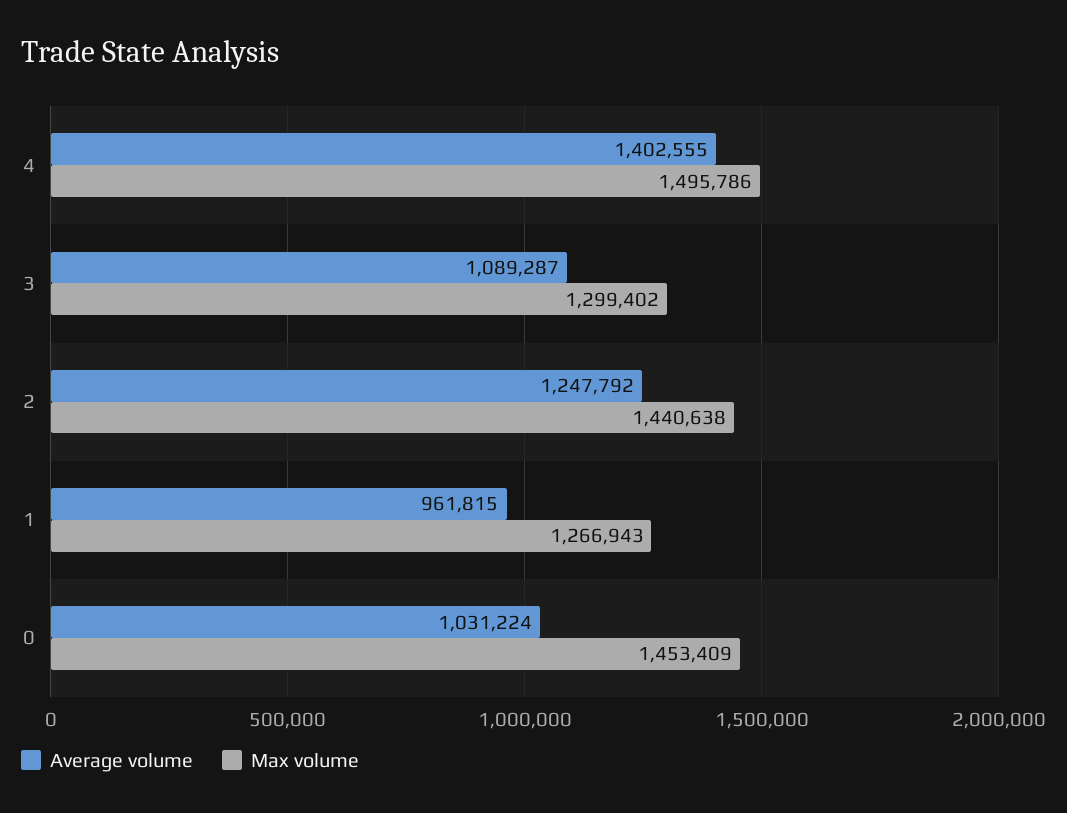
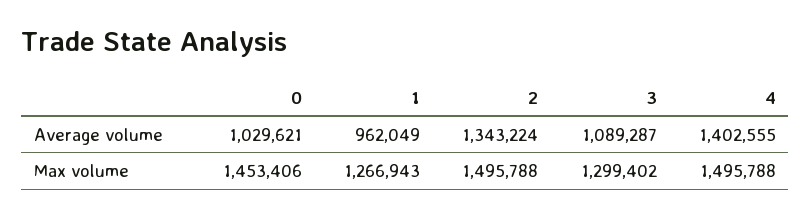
Max volume, 4: 1495786 -> 1495788
Average volume, 2: 1247792 -> 1343224
Max volume, 2: 1440638 -> 1495788
Average volume, 1: 961815 -> 962049
Average volume, 0: 1031224 -> 1029621
Max volume, 0: 1453409 -> 1453406

